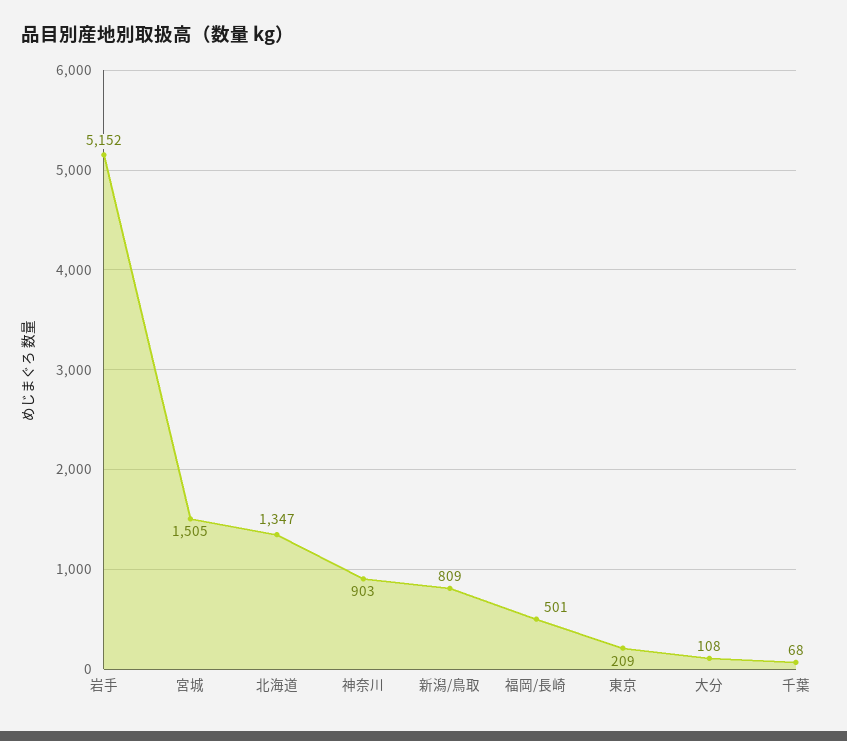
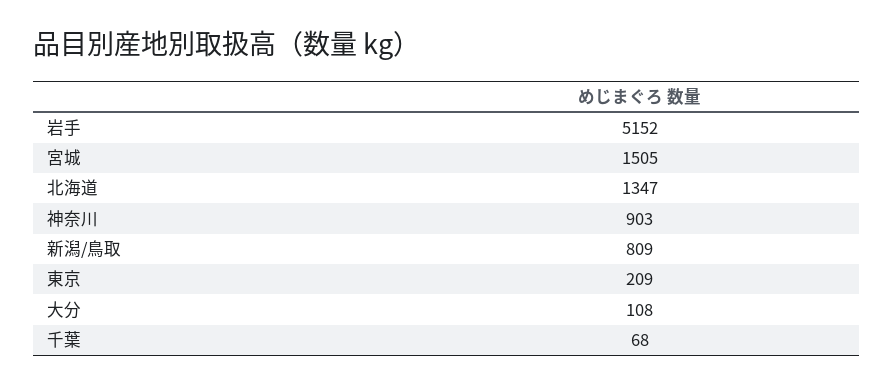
福岡/長崎: 501 -> none

